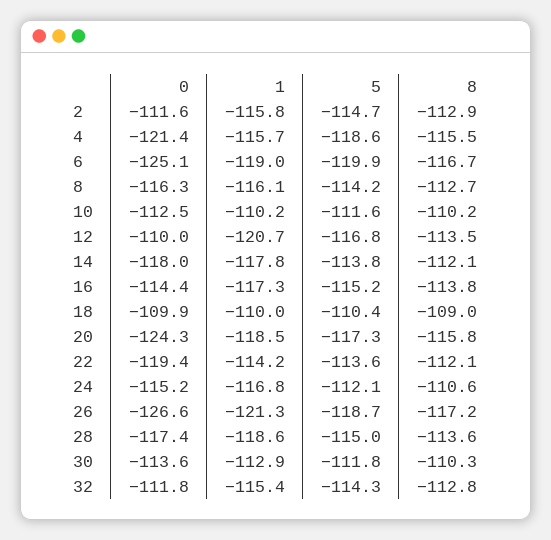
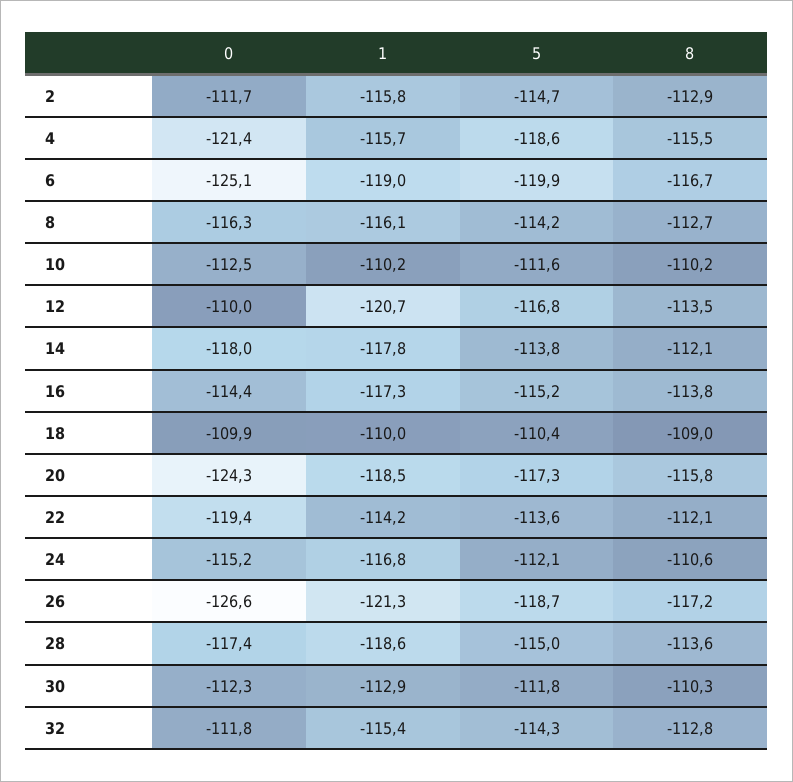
0, 2: -111.6 -> -111.7
0, 30: -113.6 -> -112.3

